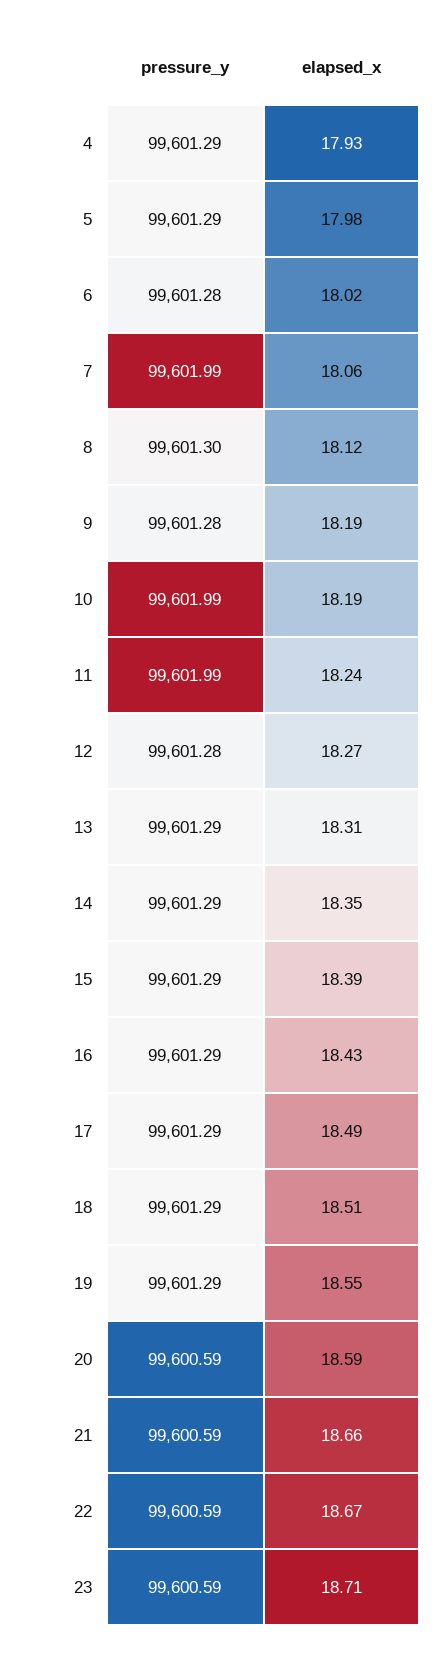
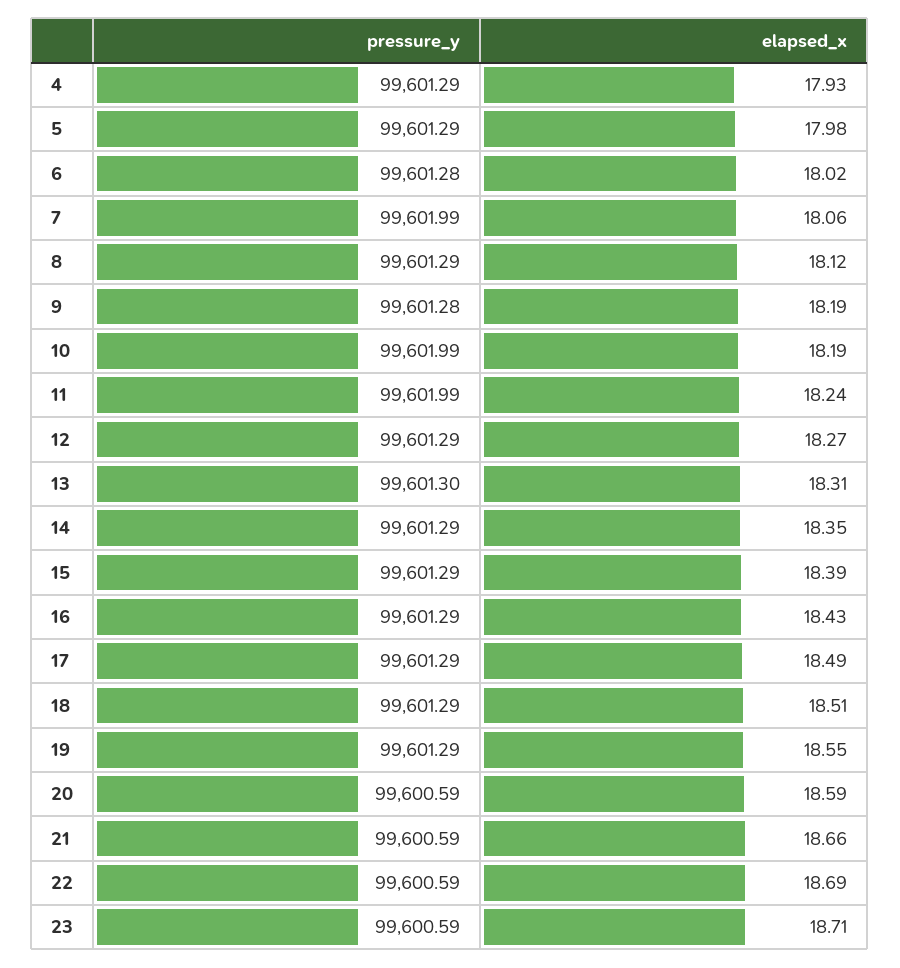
pressure_y, 8: 99601.3 -> 99601.29
pressure_y, 12: 99601.28 -> 99601.29
pressure_y, 13: 99601.29 -> 99601.3
elapsed_x, 22: 18.67 -> 18.69

